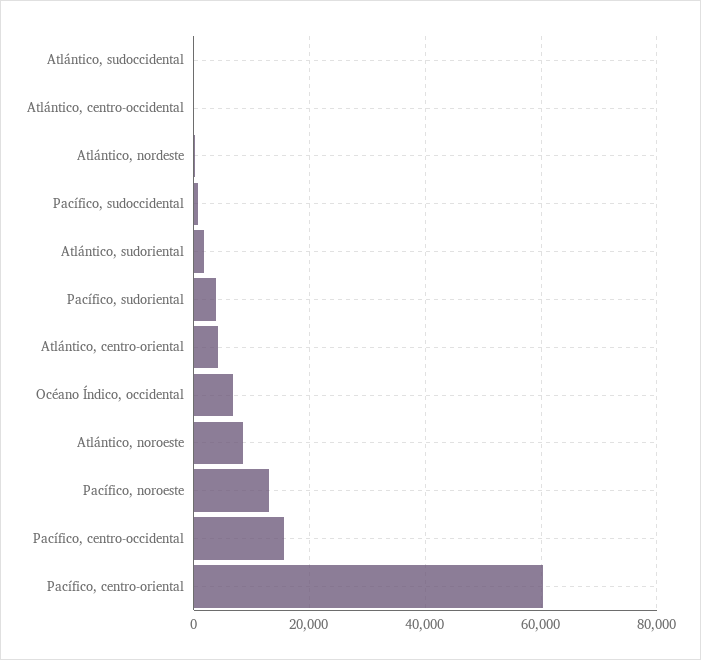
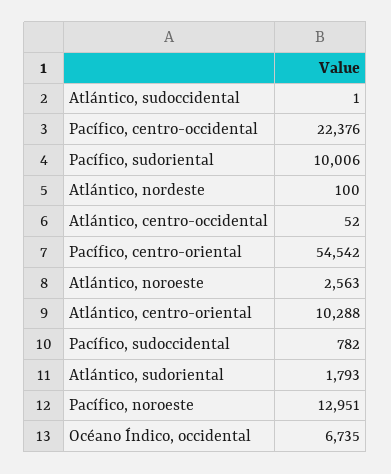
Pacífico, sudoriental: 4000 -> 10006
Atlántico, centro-oriental: 4000 -> 10288
Atlántico, noroeste: 8000 -> 2563
Pacífico, centro-occidental: 16000 -> 22376
Pacífico, centro-oriental: 60000 -> 54542

